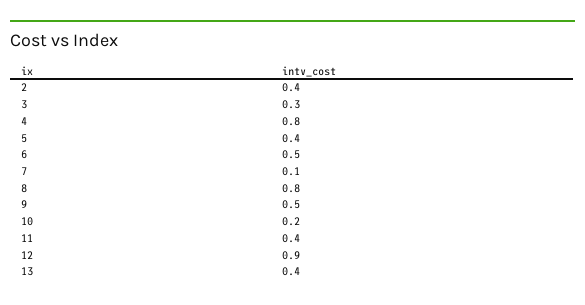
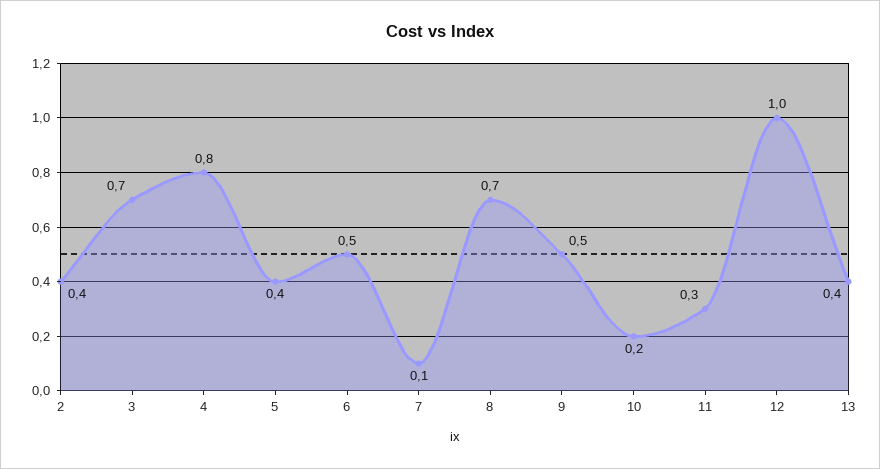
3: 0.3 -> 0.7
8: 0.8 -> 0.7
11: 0.4 -> 0.3
12: 0.9 -> 1

